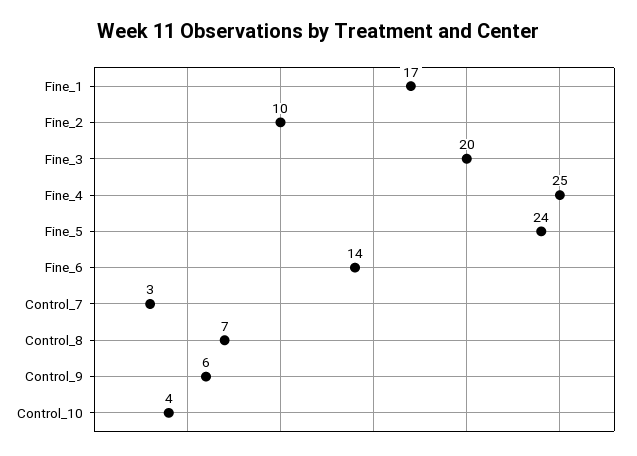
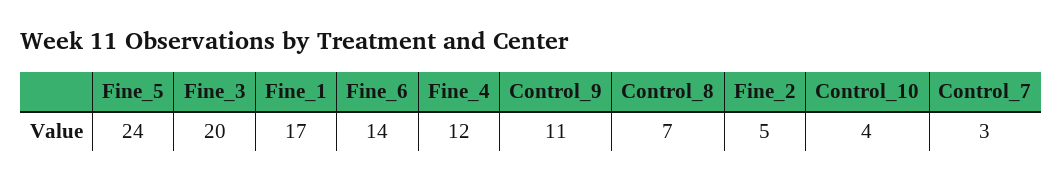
Fine_2: 10 -> 5
Fine_4: 25 -> 12
Control_9: 6 -> 11

